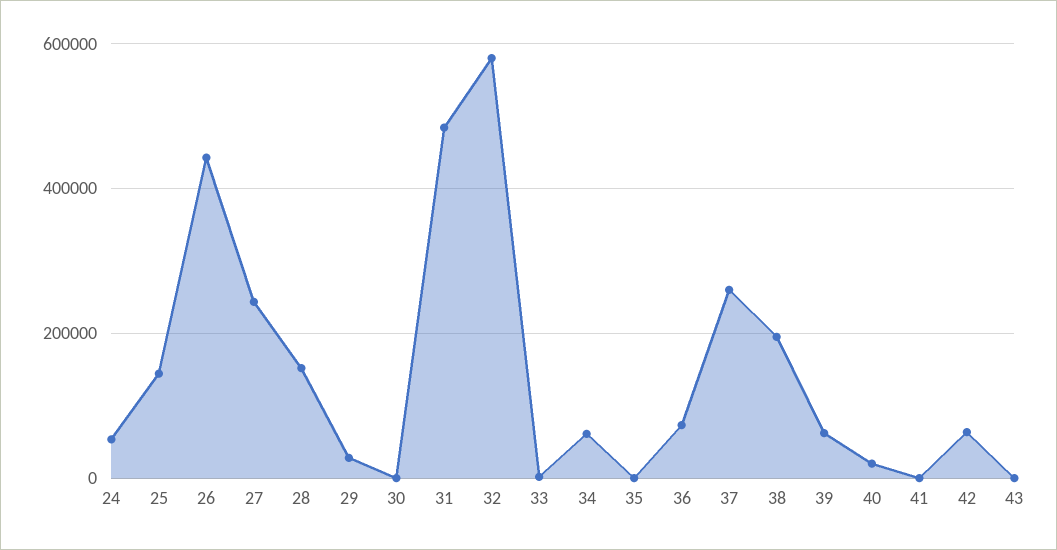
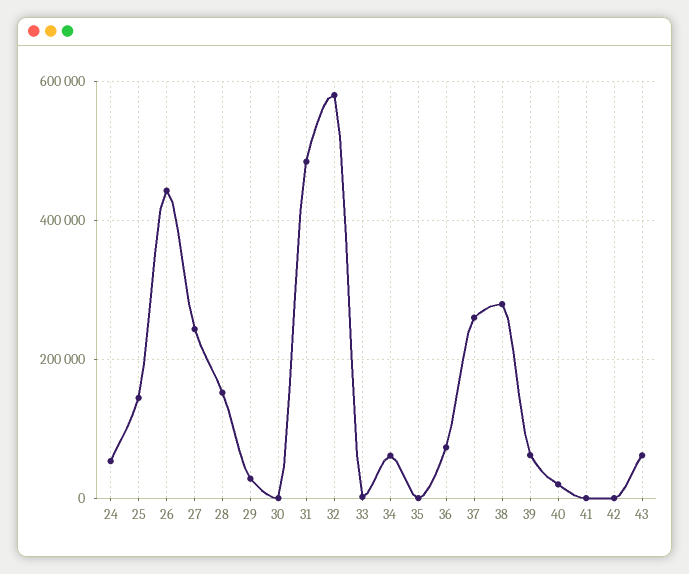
38: 200000 -> 280000
42: 60000 -> 0
43: 0 -> 60000

